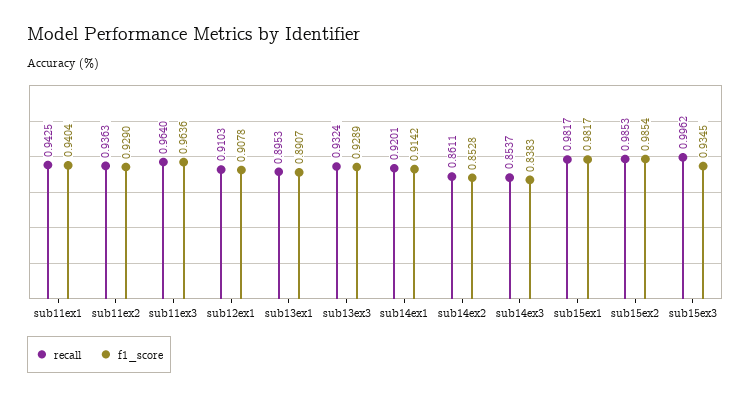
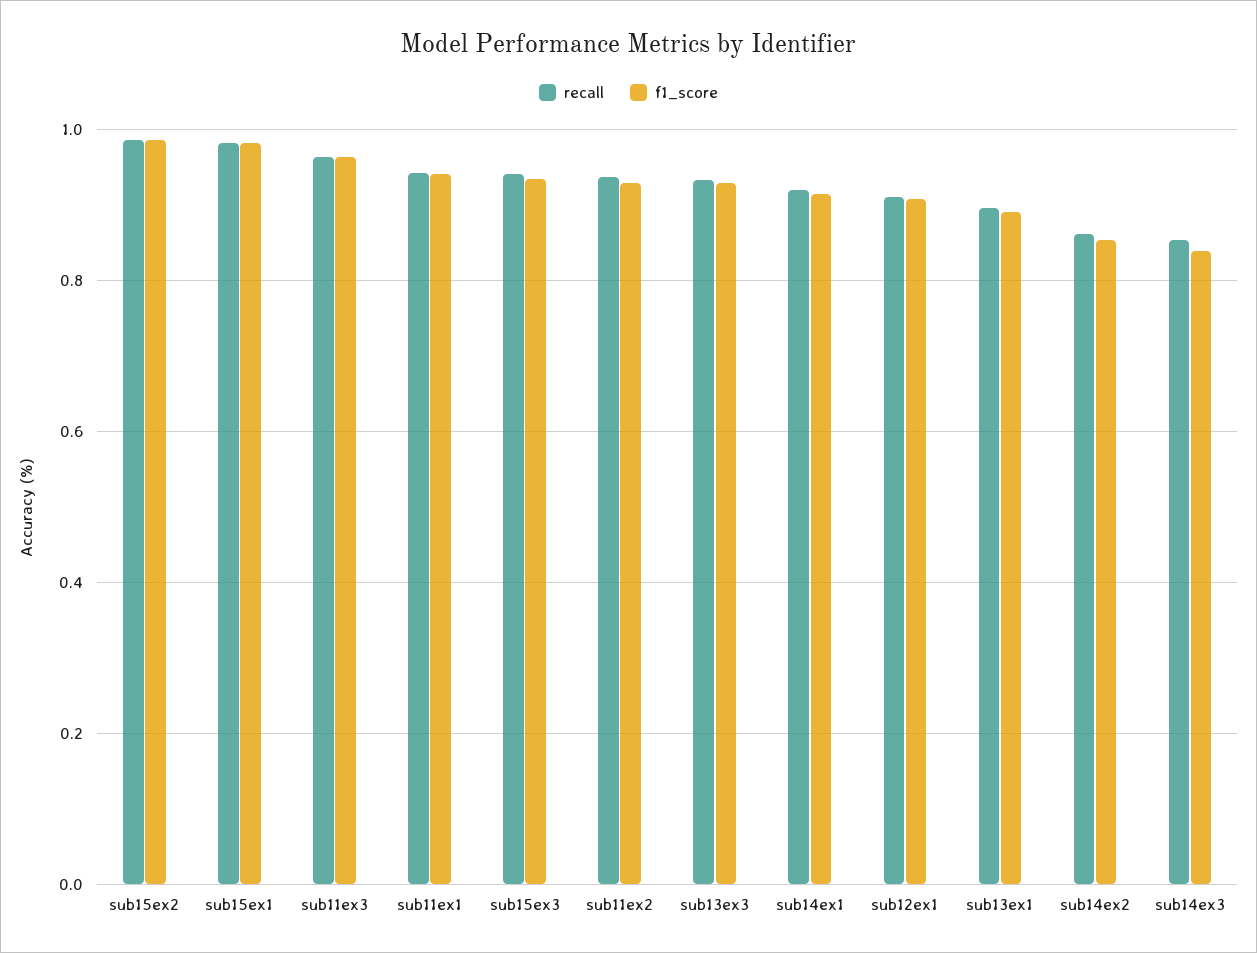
recall, sub15ex3: 0.9962 -> 0.94

